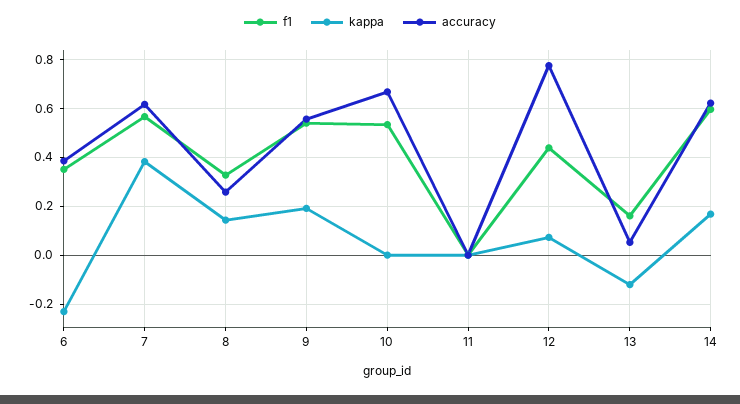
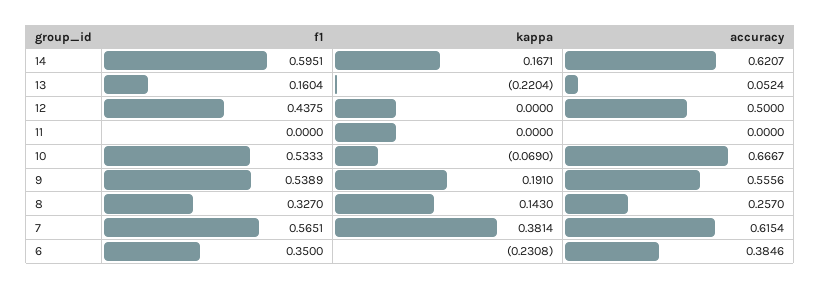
kappa, 10: 0 -> -0.069
kappa, 12: 0.075 -> 0
accuracy, 12: 0.775 -> 0.5
kappa, 13: -0.125 -> -0.2204

